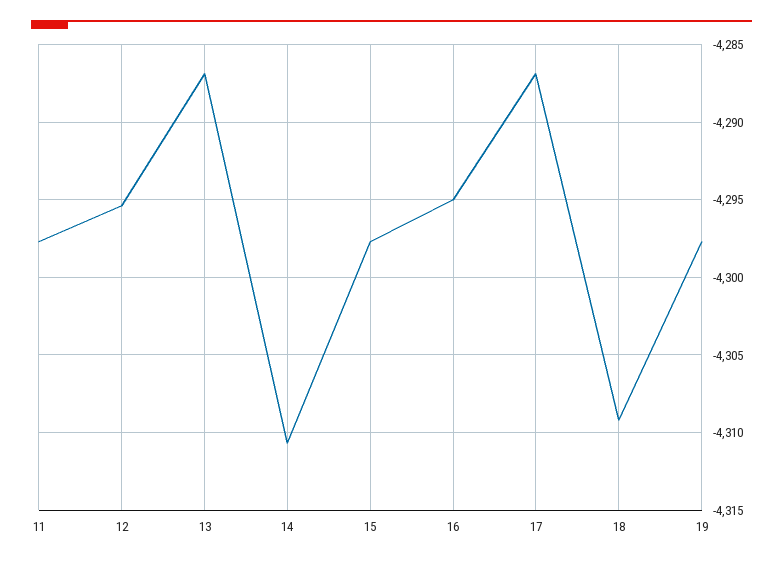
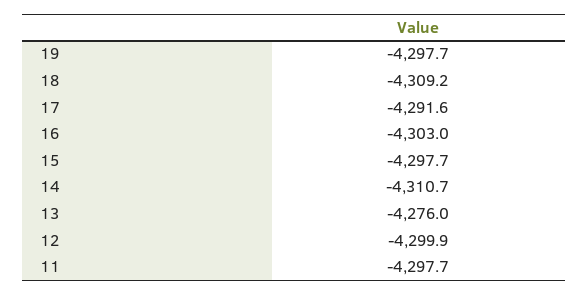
12: -4295.5 -> -4299.9
13: -4287 -> -4276
16: -4295 -> -4303
17: -4287 -> -4291.6

